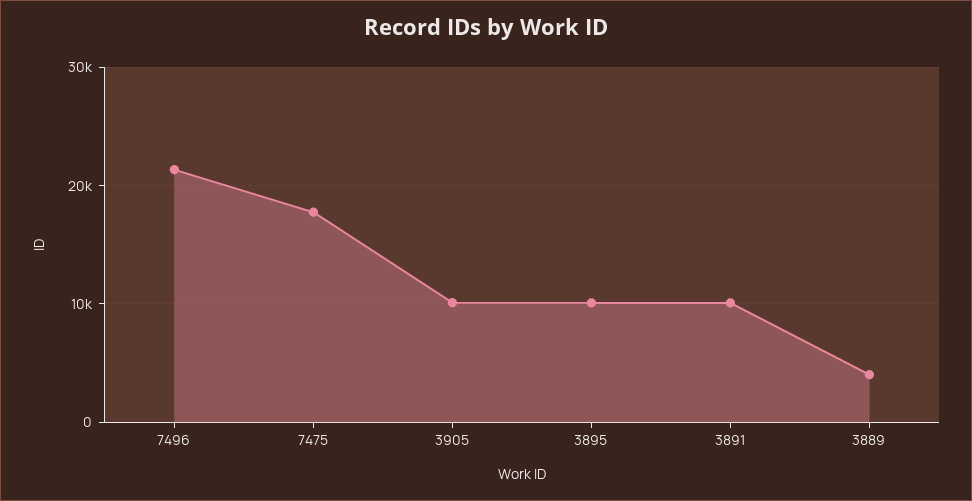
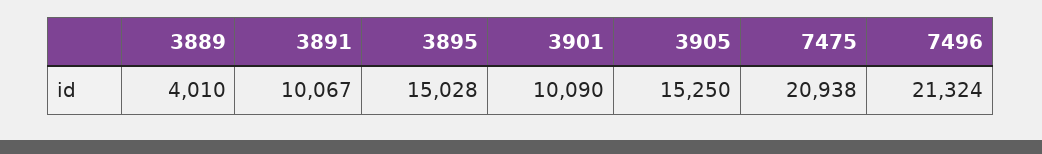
7475: 18000 -> 20938
3905: 10000 -> 15250
3895: 10000 -> 15028
3901: none -> 10090

